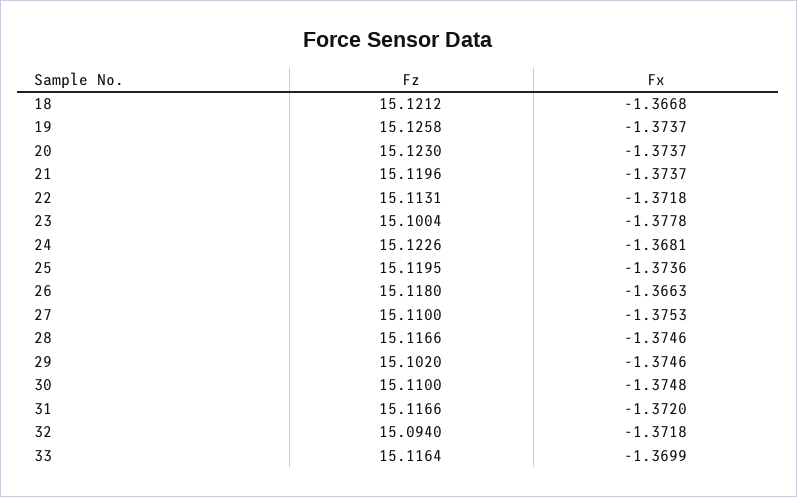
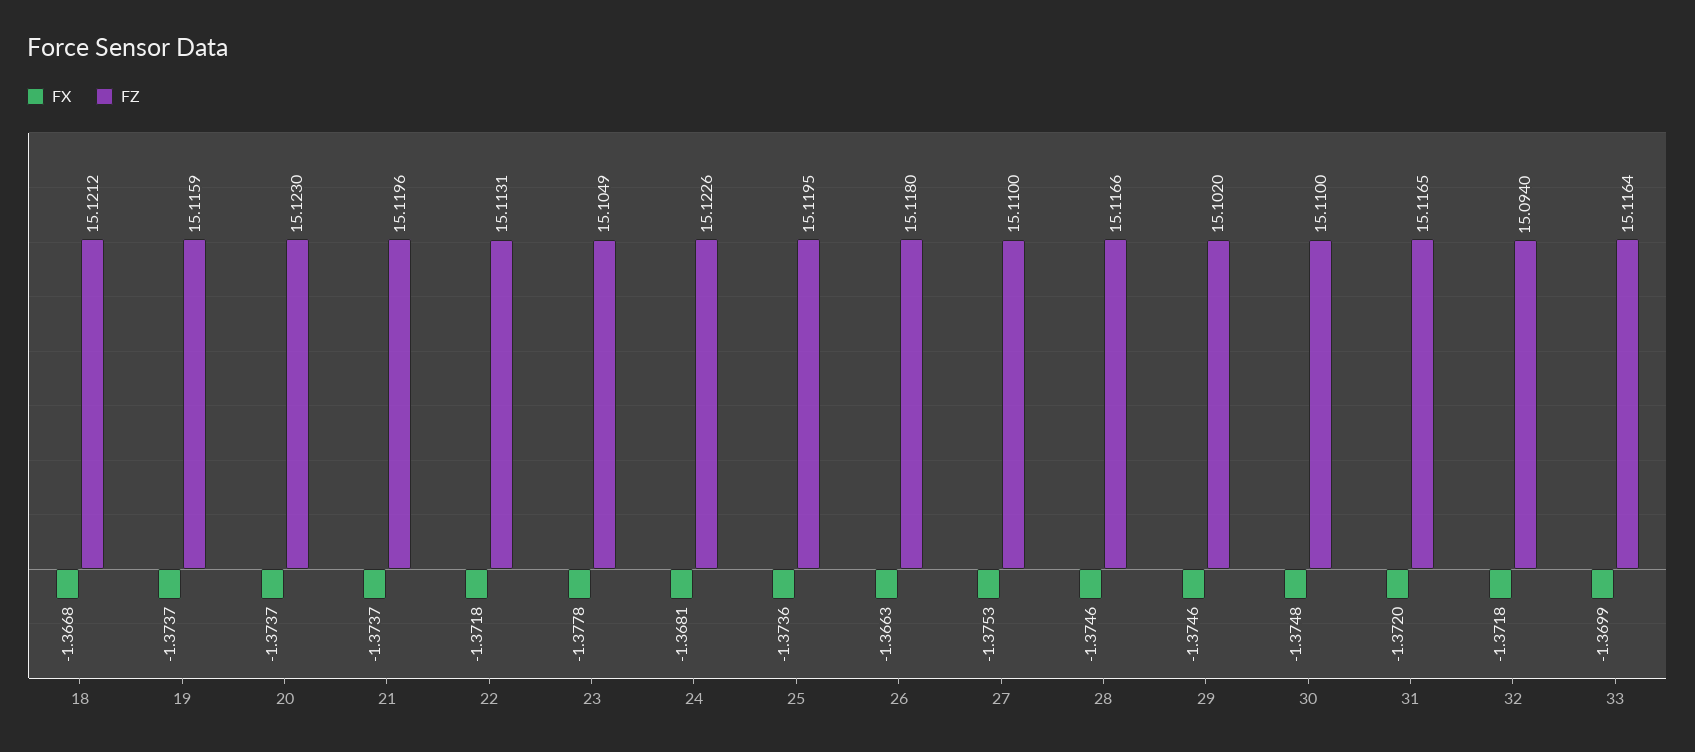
Fz, 19: 15.1258 -> 15.1159
Fz, 23: 15.1004 -> 15.1049
Fz, 31: 15.1166 -> 15.1165

